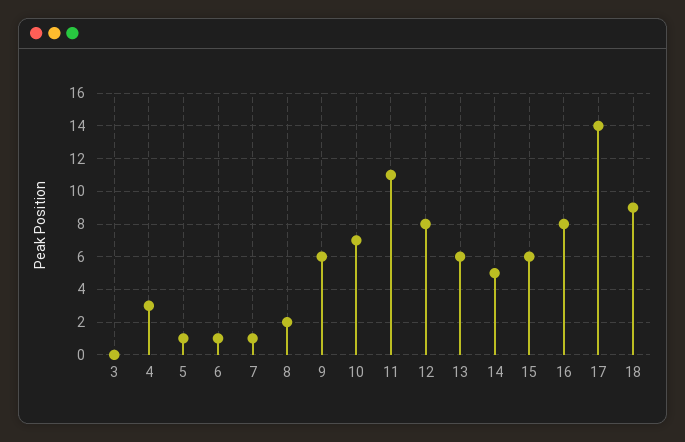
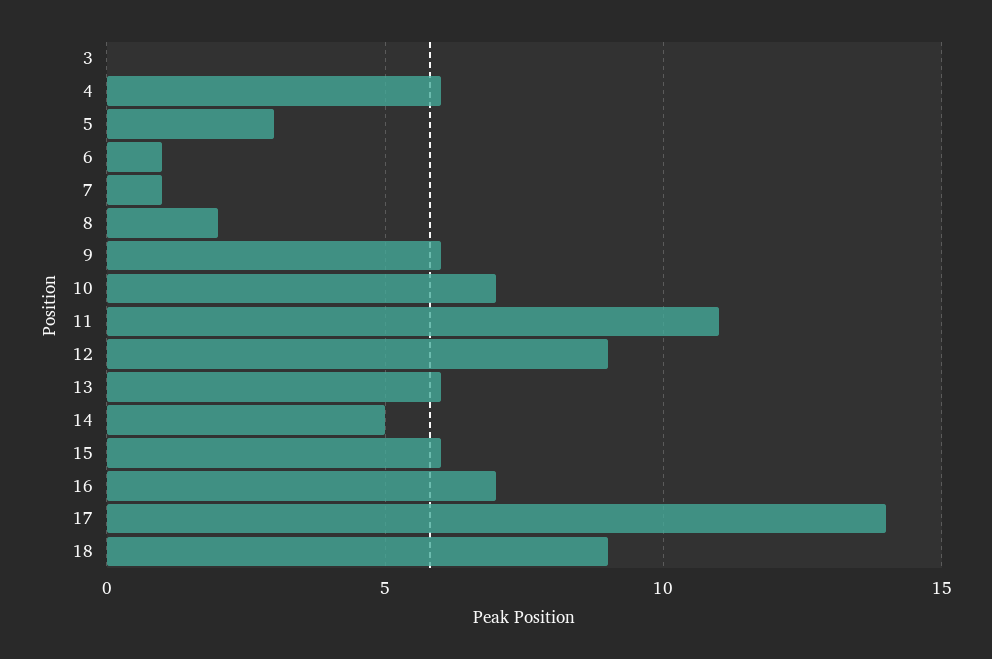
4: 3 -> 6
5: 1 -> 3
12: 8 -> 9
16: 8 -> 7

